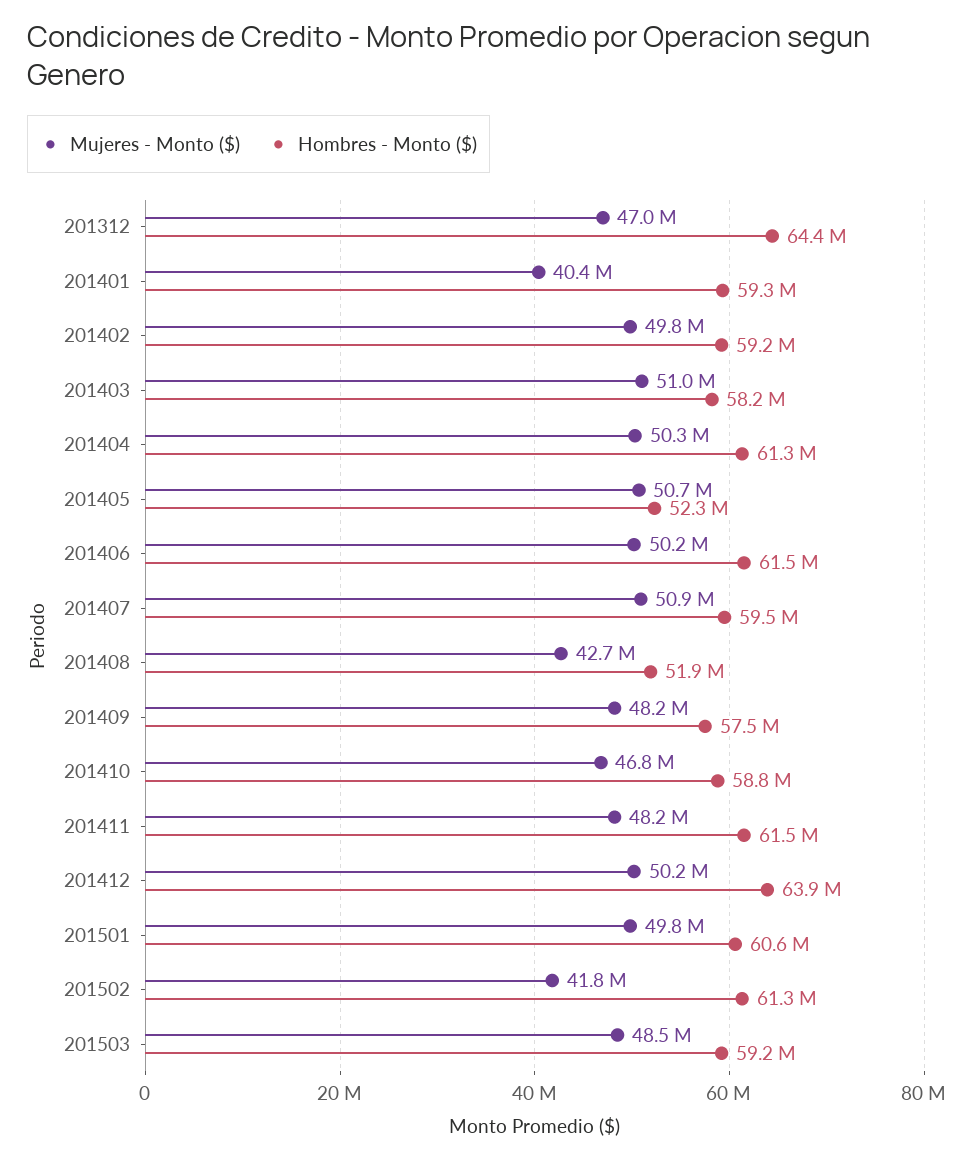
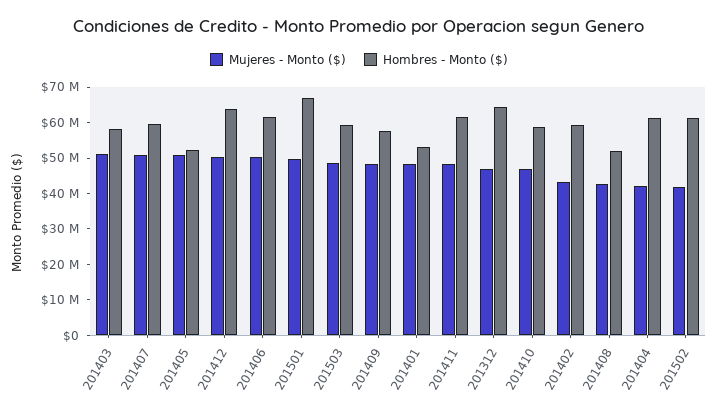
Mujeres - Monto ($), 201401: 40400000 -> 47500000
Hombres - Monto ($), 201401: 59300000 -> 52500000
Mujeres - Monto ($), 201402: 49800000 -> 42500000
Mujeres - Monto ($), 201404: 50300000 -> 42500000
Hombres - Monto ($), 201501: 60600000 -> 67500000

